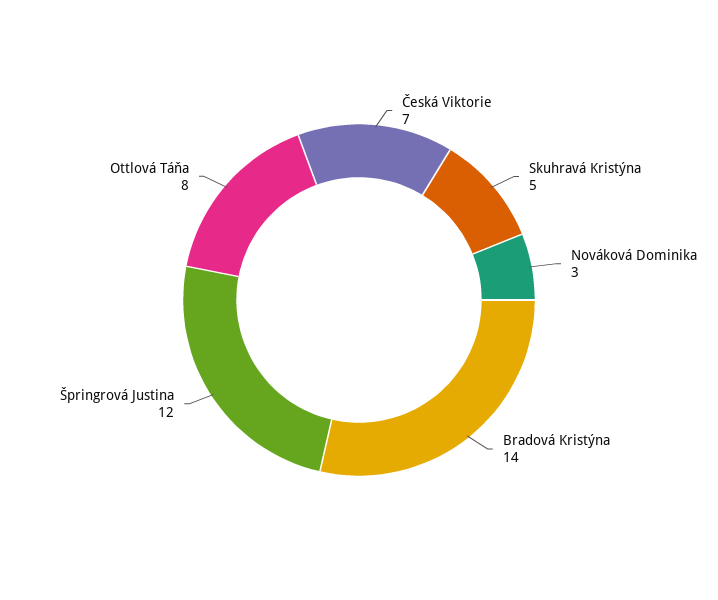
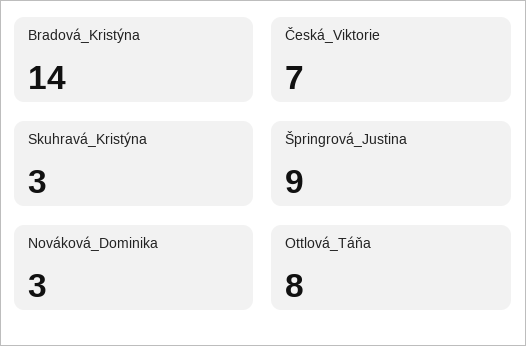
Skuhravá Kristýna: 5 -> 3
Špringrová Justina: 12 -> 9

